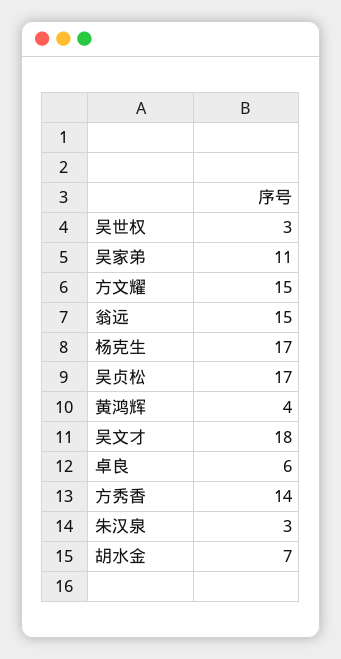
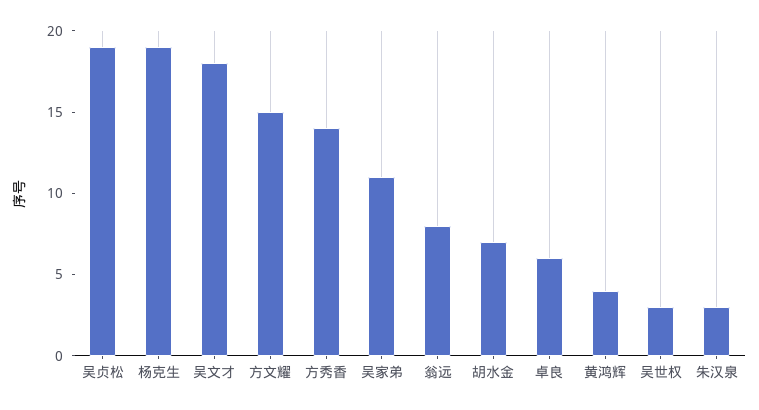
翁远: 15 -> 8
杨克生: 17 -> 19
吴贞松: 17 -> 19

